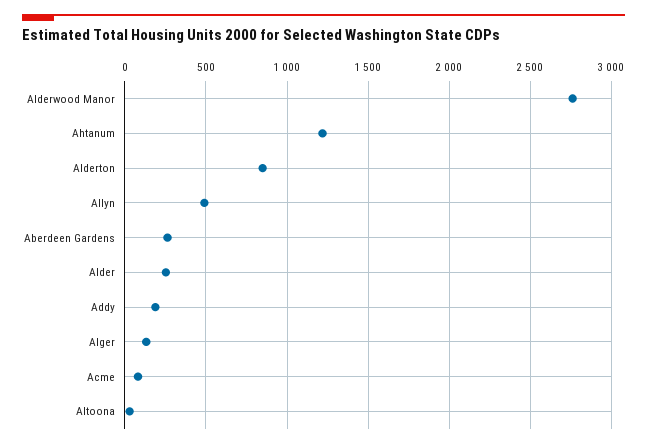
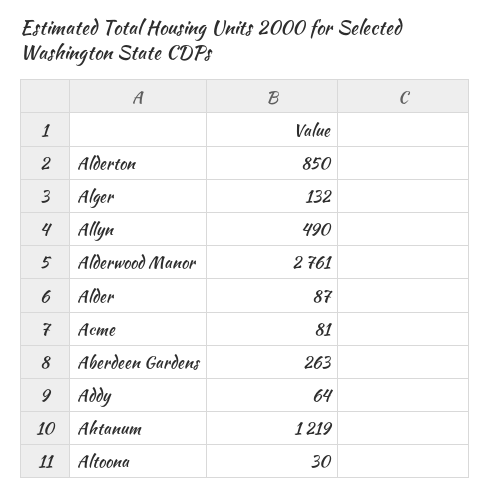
Alder: 250 -> 87
Addy: 200 -> 64

